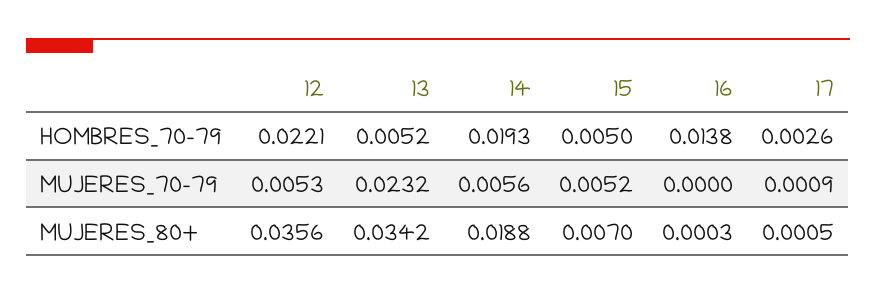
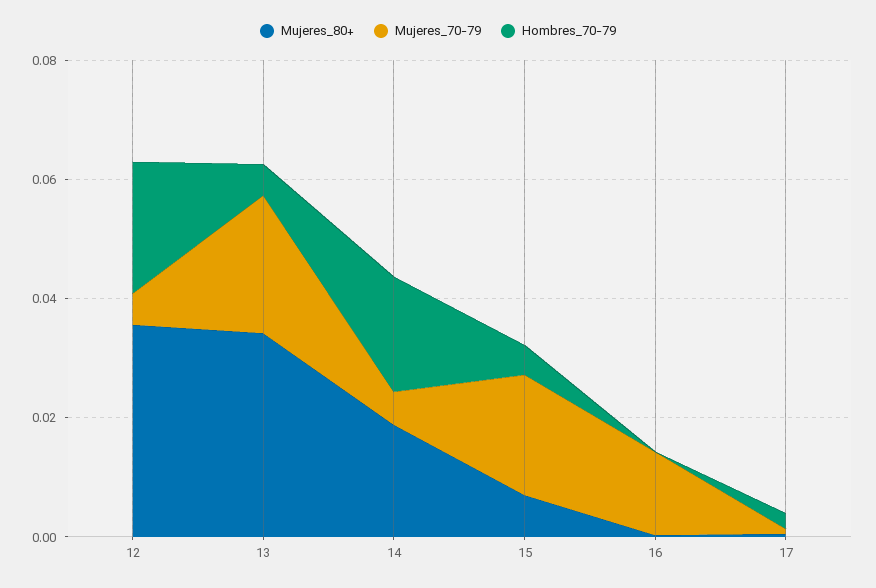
HOMBRES_70-79, 16: 0.0138 -> 0
MUJERES_70-79, 15: 0.0052 -> 0.02
MUJERES_70-79, 16: 0 -> 0.015

